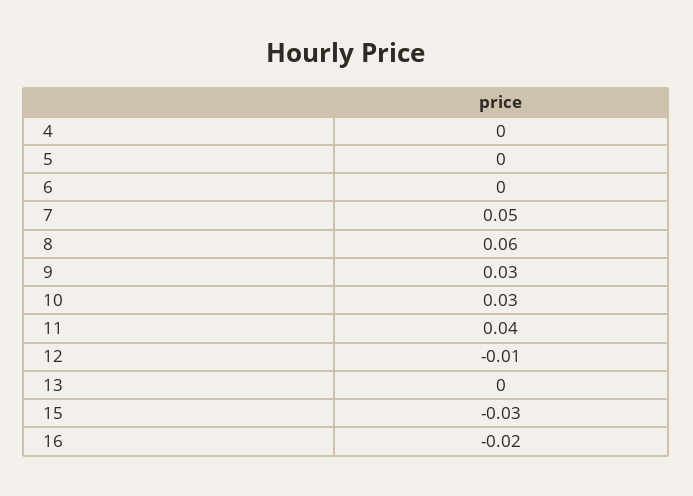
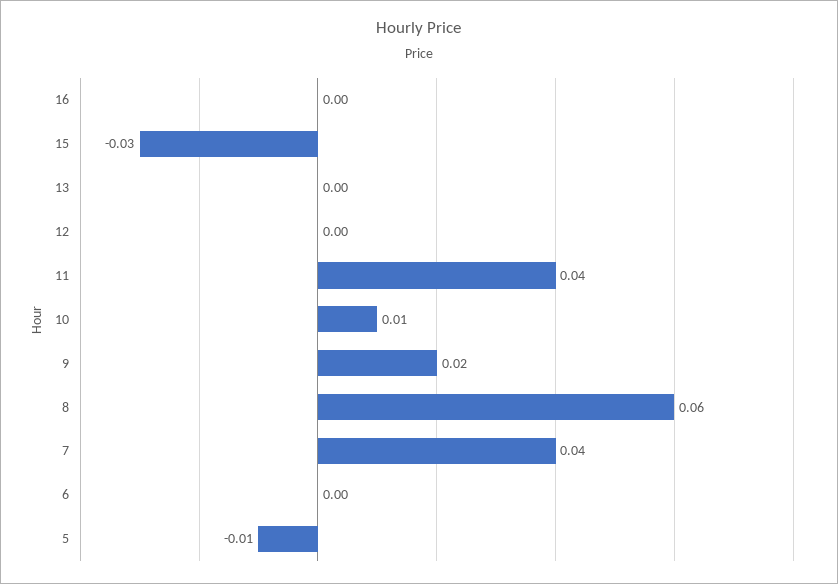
4: 0 -> none
5: 0 -> -0.01
7: 0.05 -> 0.04
9: 0.03 -> 0.02
10: 0.03 -> 0.01
12: -0.01 -> 0
16: -0.02 -> 0

